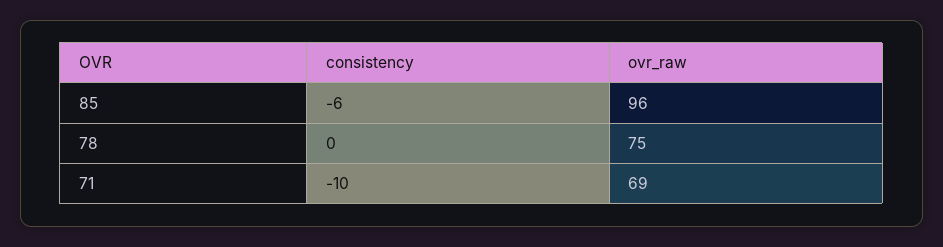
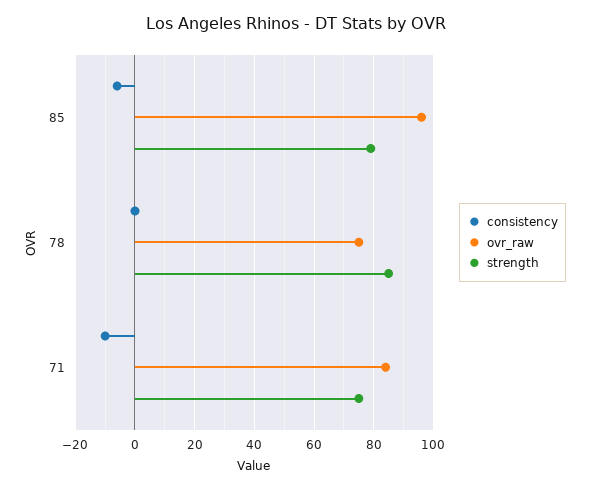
ovr_raw, 71: 69 -> 85
strength, 85: none -> 80
strength, 78: none -> 85
strength, 71: none -> 75

